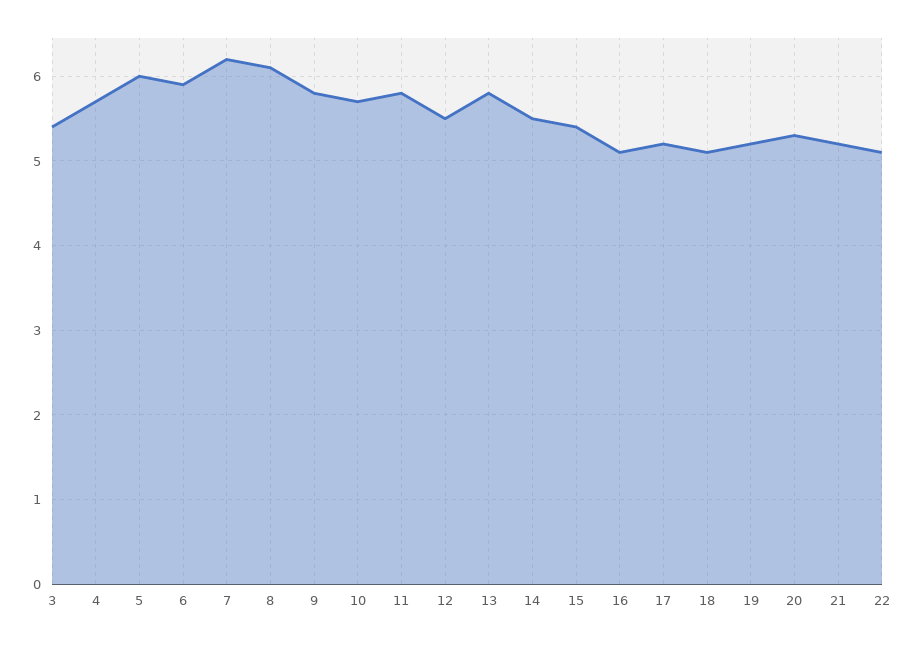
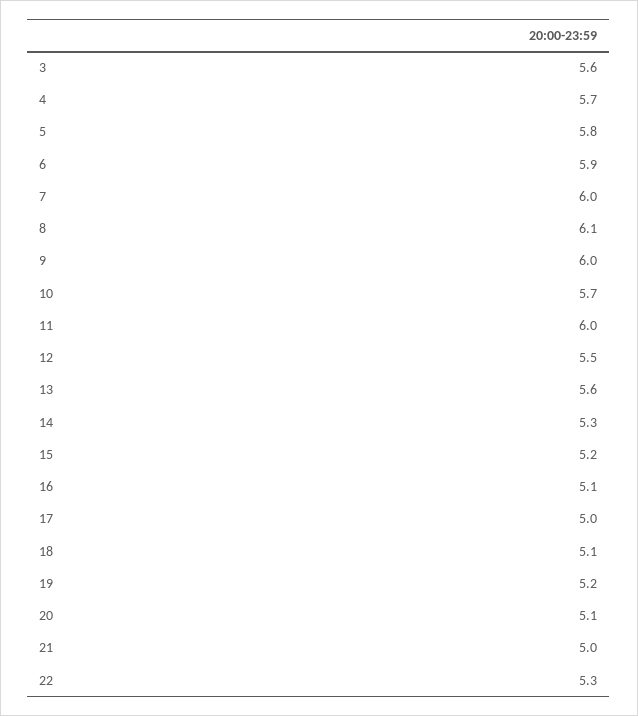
3: 5.4 -> 5.6
5: 6 -> 5.8
7: 6.2 -> 6
9: 5.8 -> 6
11: 5.8 -> 6
13: 5.8 -> 5.6
14: 5.5 -> 5.3
15: 5.4 -> 5.2
17: 5.2 -> 5
20: 5.3 -> 5.1
21: 5.2 -> 5
22: 5.1 -> 5.3

